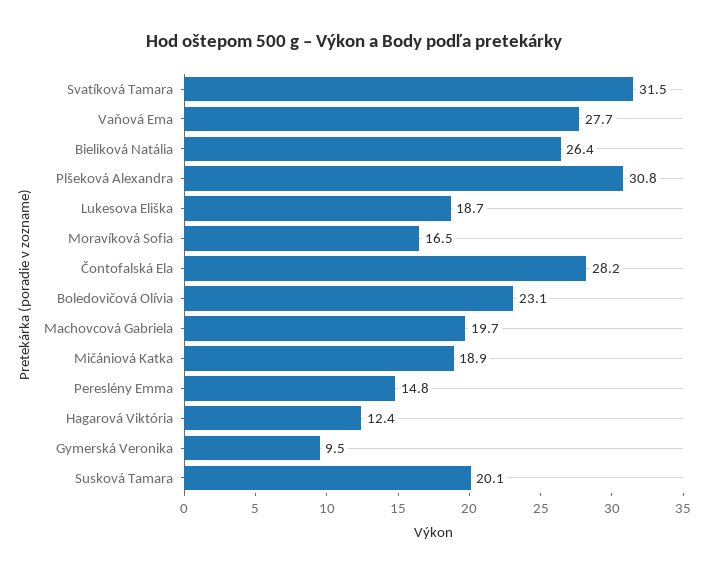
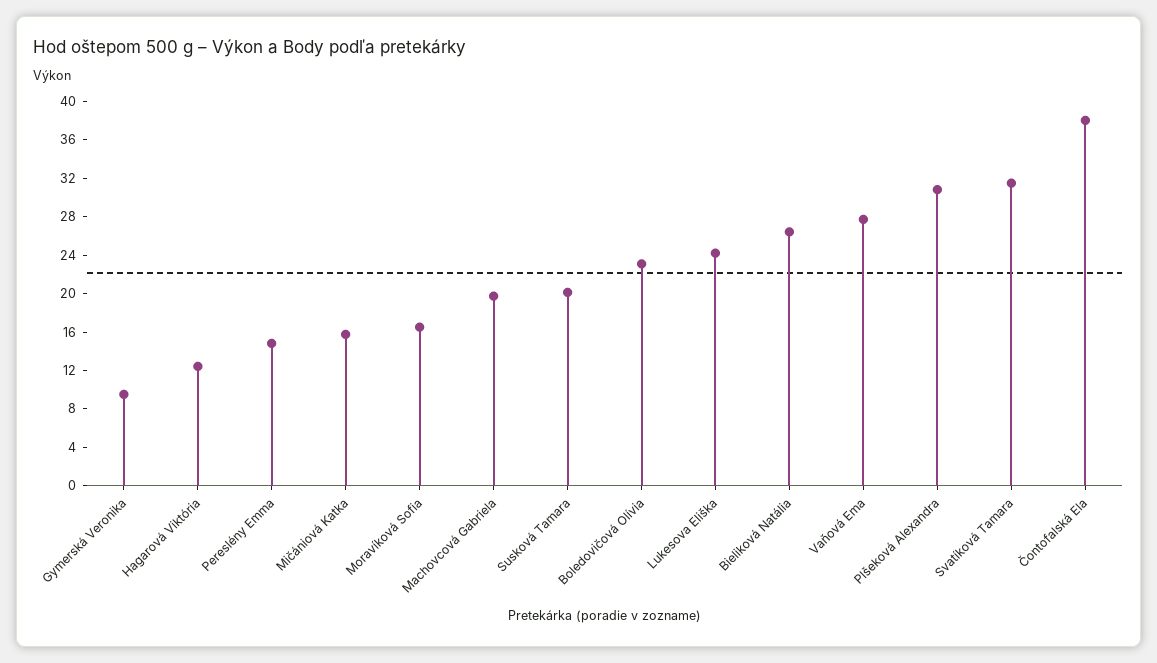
Lukesova Eliška: 18.7 -> 24
Čontofalská Ela: 28.2 -> 38
Mičániová Katka: 18.9 -> 16

